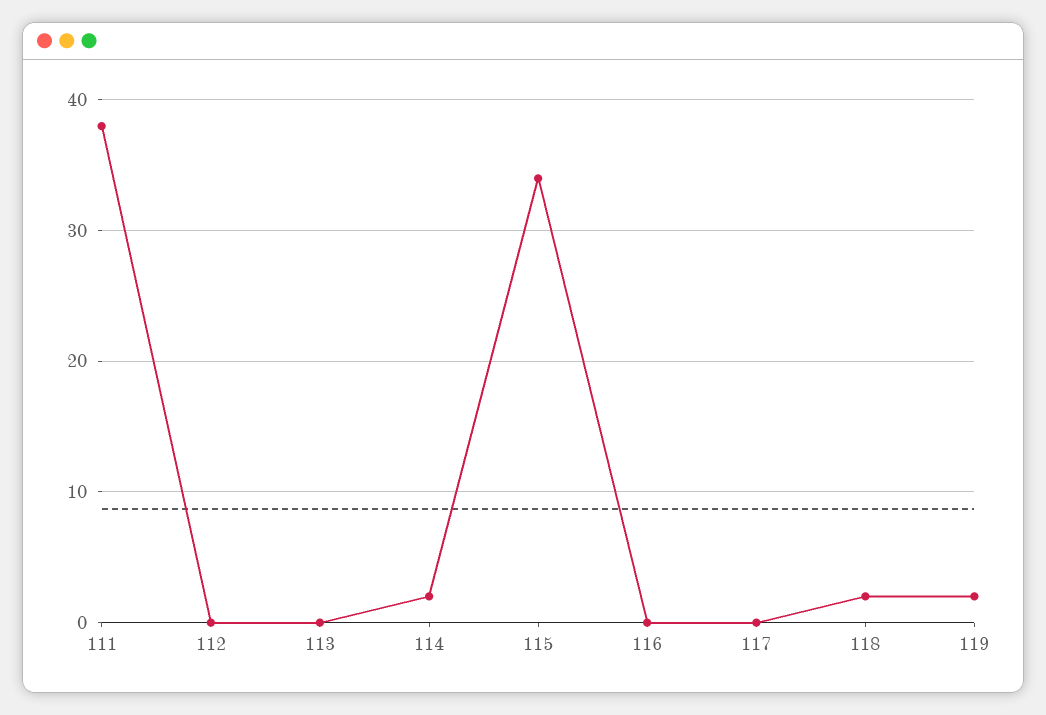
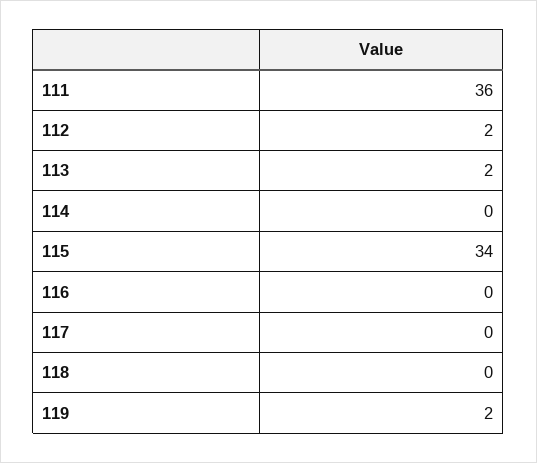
111: 38 -> 36
112: 0 -> 2
113: 0 -> 2
114: 2 -> 0
118: 2 -> 0

